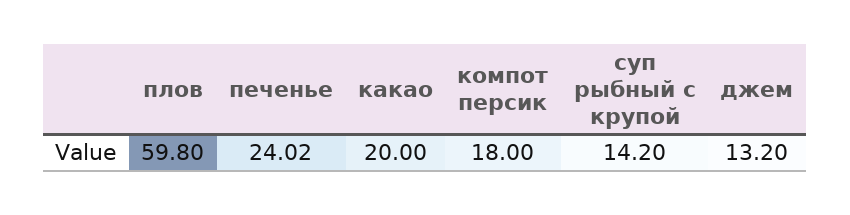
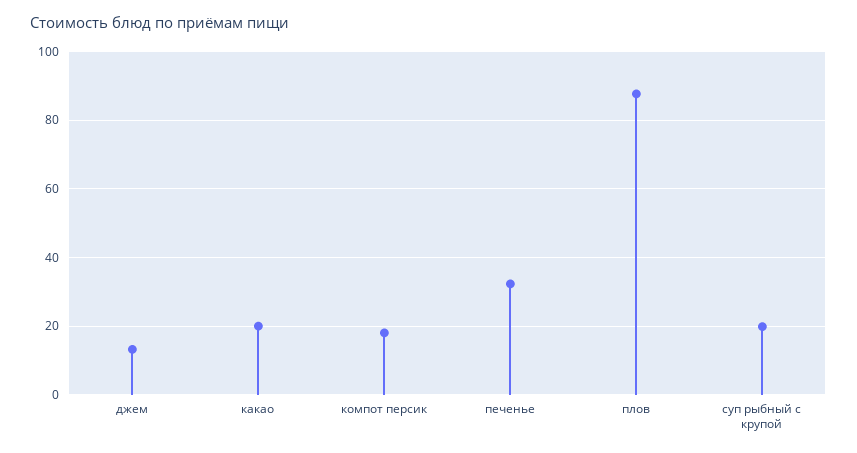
плов: 59.8 -> 88
печенье: 24.02 -> 32
суп рыбный с крупой: 14.2 -> 20

